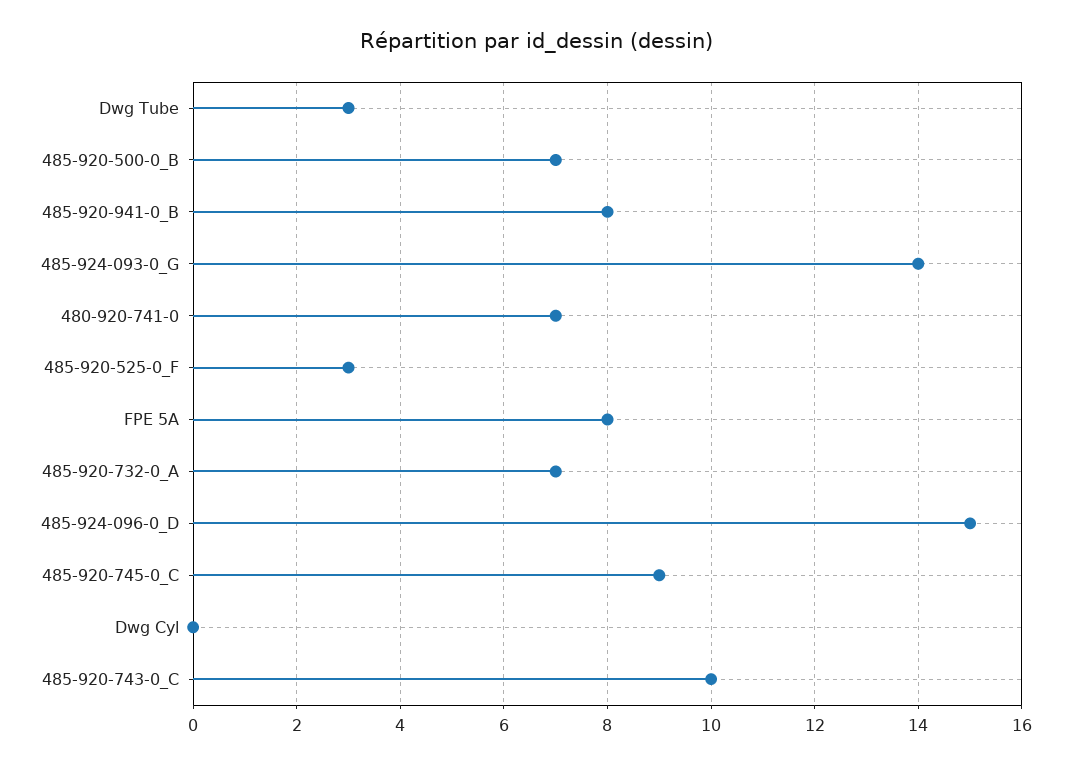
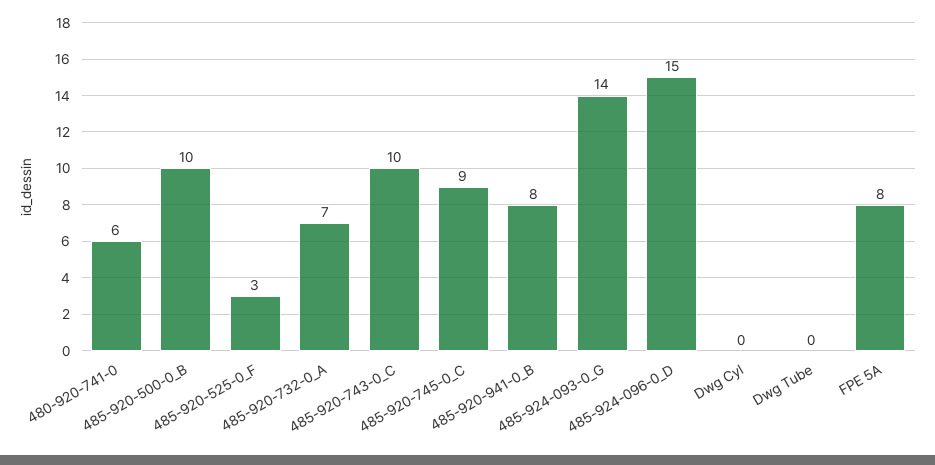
Dwg Tube: 3 -> 0
485-920-500-0_B: 7 -> 10
480-920-741-0: 7 -> 6

